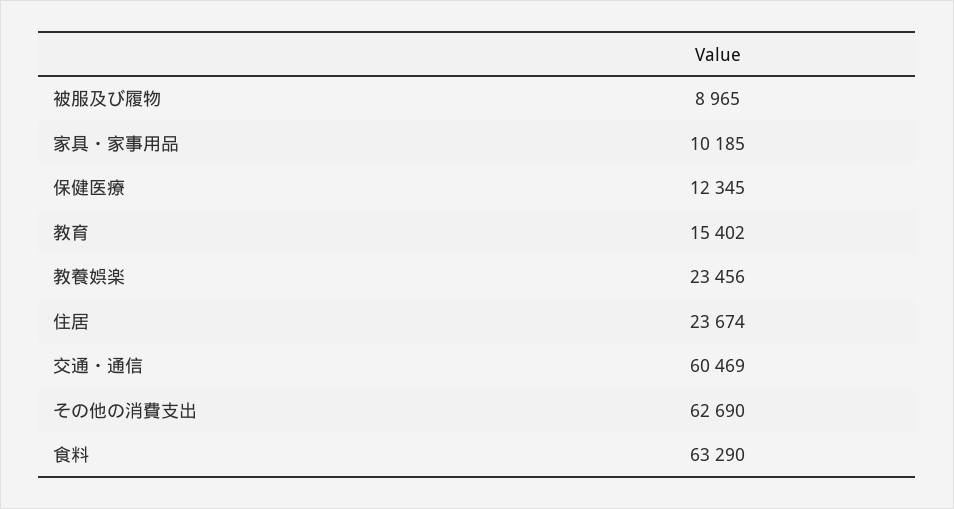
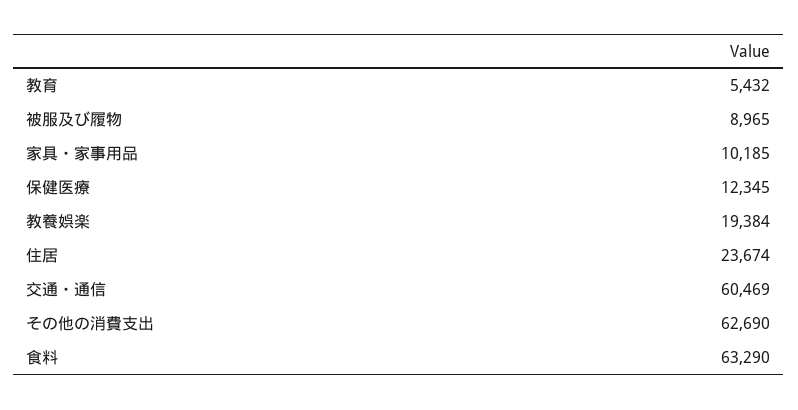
教育: 15402 -> 5432
教養娯楽: 23456 -> 19384

